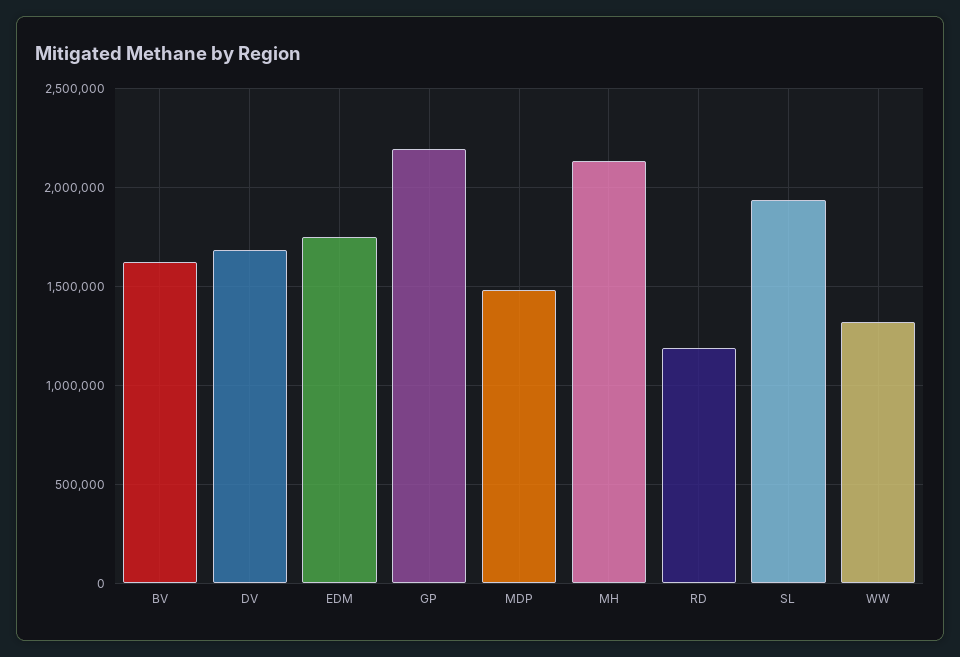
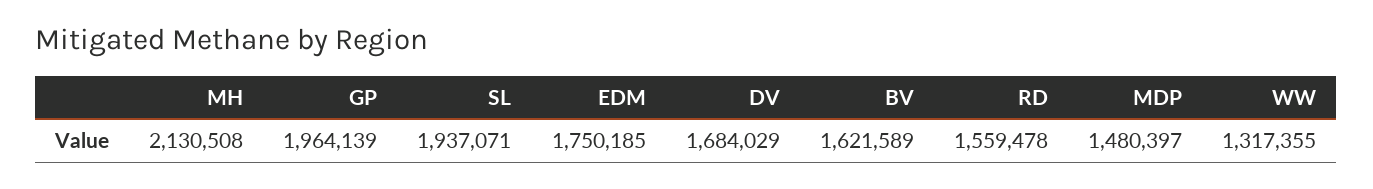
GP: 2200000 -> 1964139
RD: 1200000 -> 1559478

